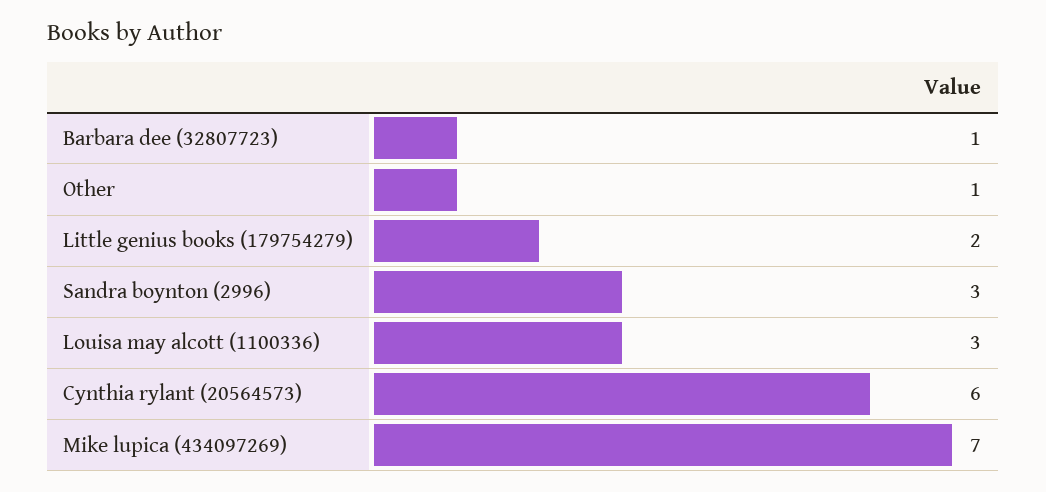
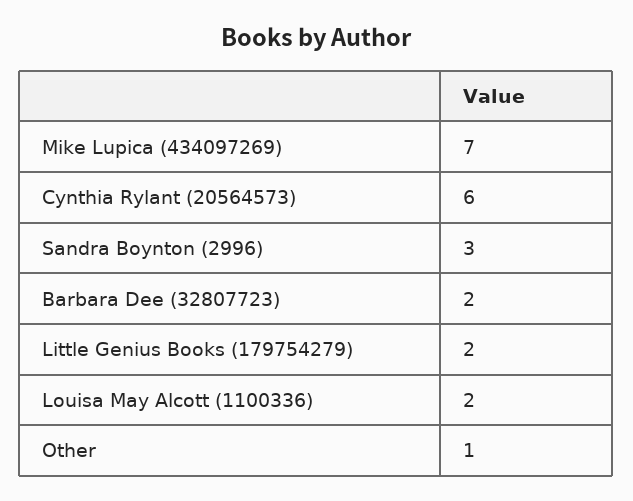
Barbara dee (32807723): 1 -> 2
Louisa may alcott (1100336): 3 -> 2

